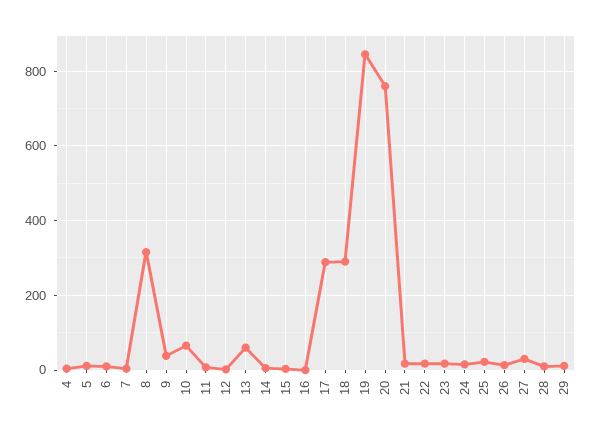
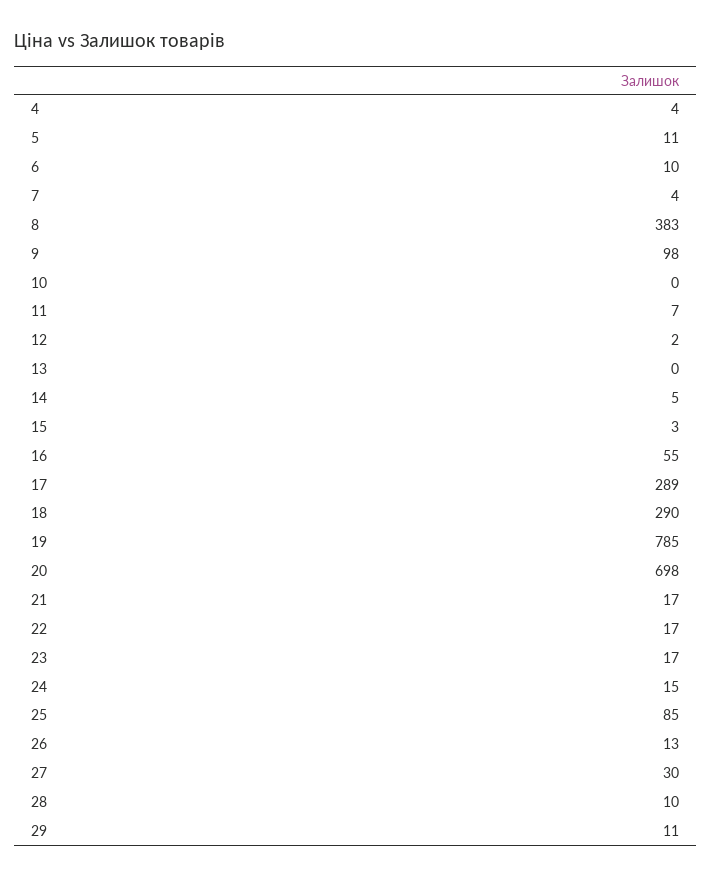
8: 320 -> 383
9: 40 -> 98
10: 60 -> 0
13: 60 -> 0
16: 0 -> 55
19: 840 -> 785
20: 760 -> 698
25: 20 -> 85

